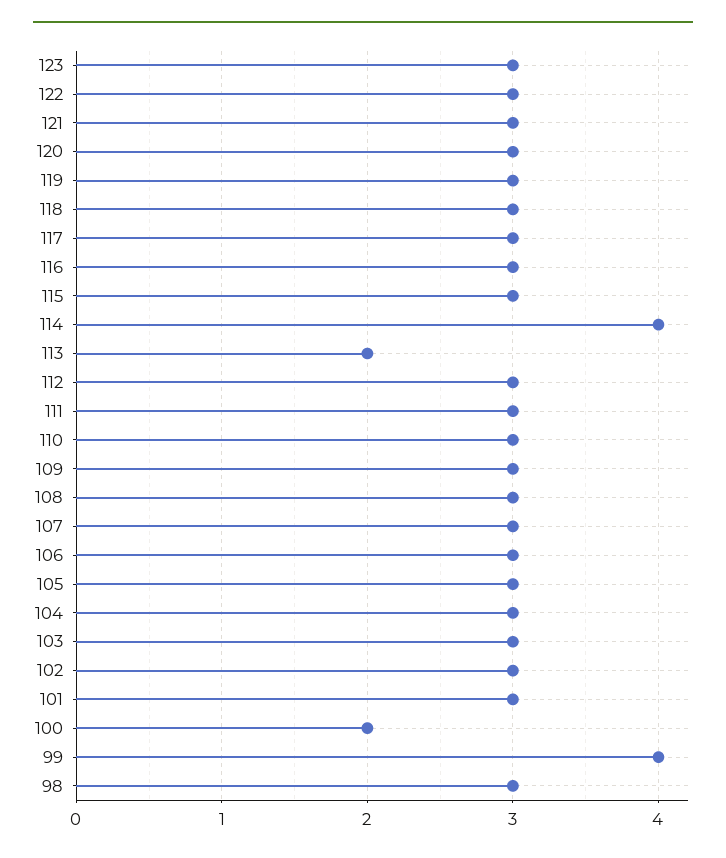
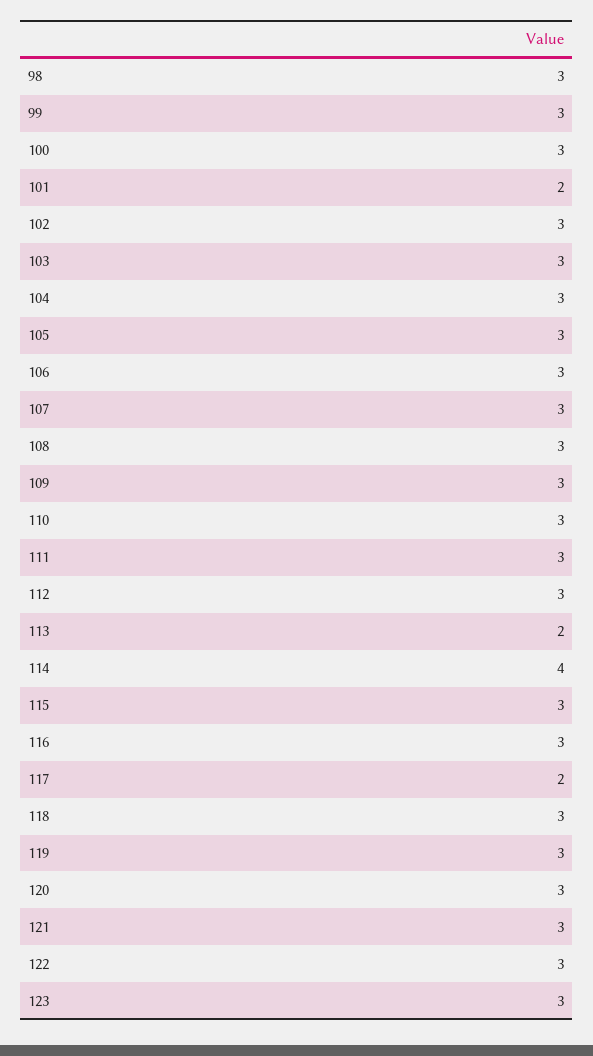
117: 3 -> 2
101: 3 -> 2
100: 2 -> 3
99: 4 -> 3

